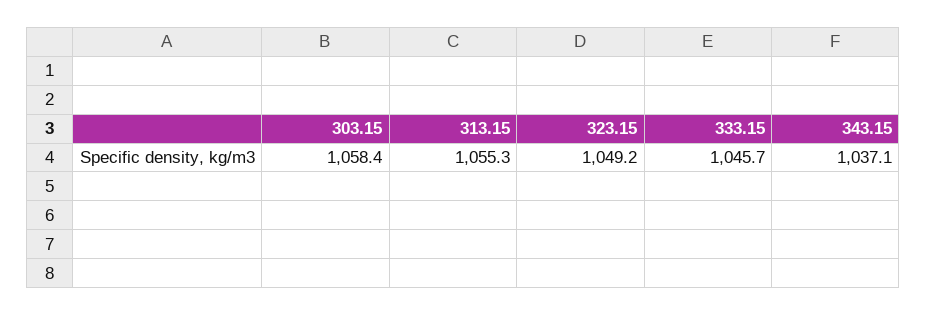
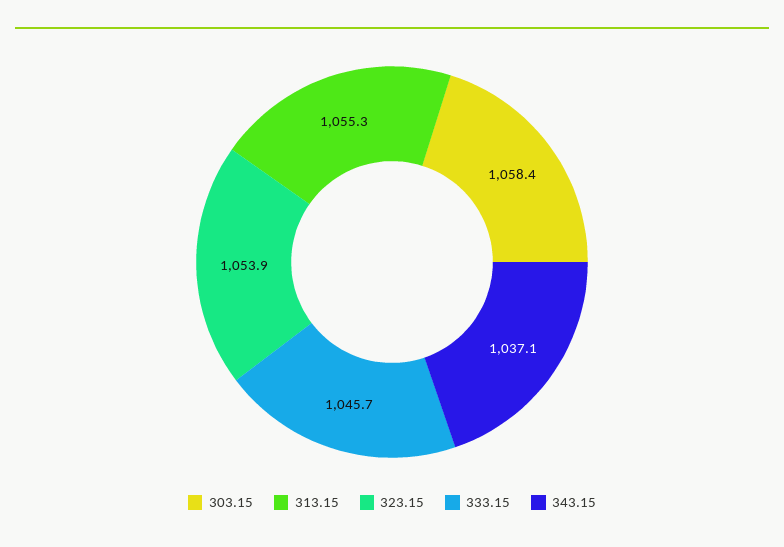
323.15: 1049.2 -> 1053.9

